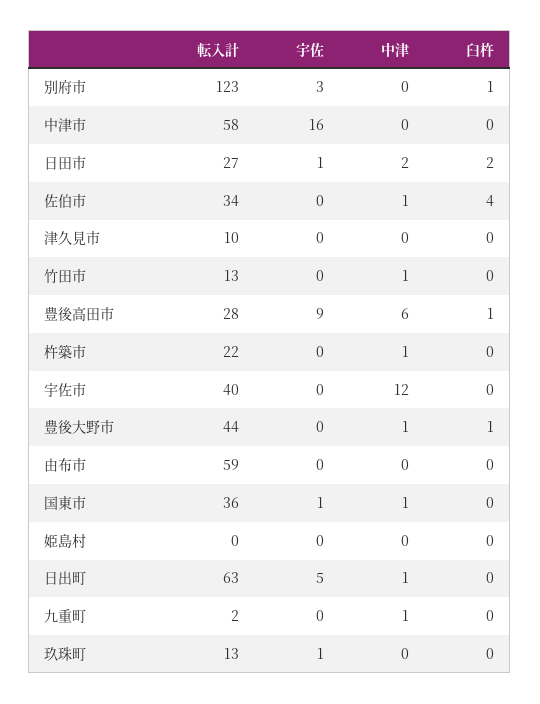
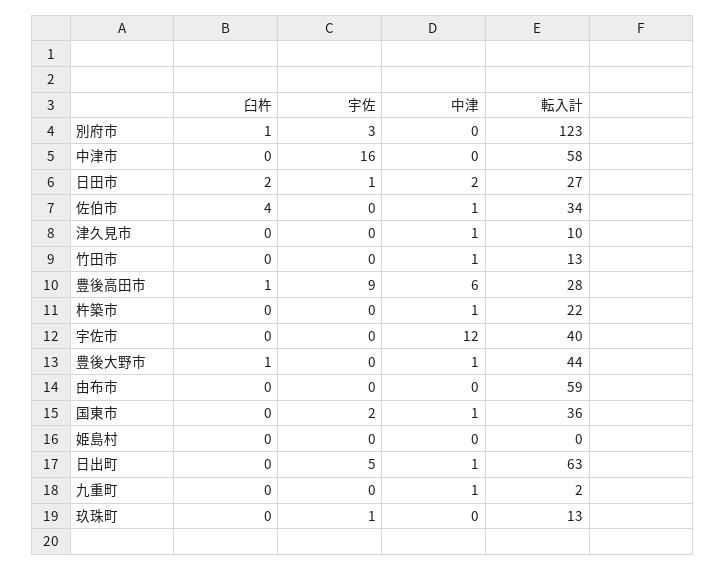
中津, 津久見市: 0 -> 1
宇佐, 国東市: 1 -> 2

